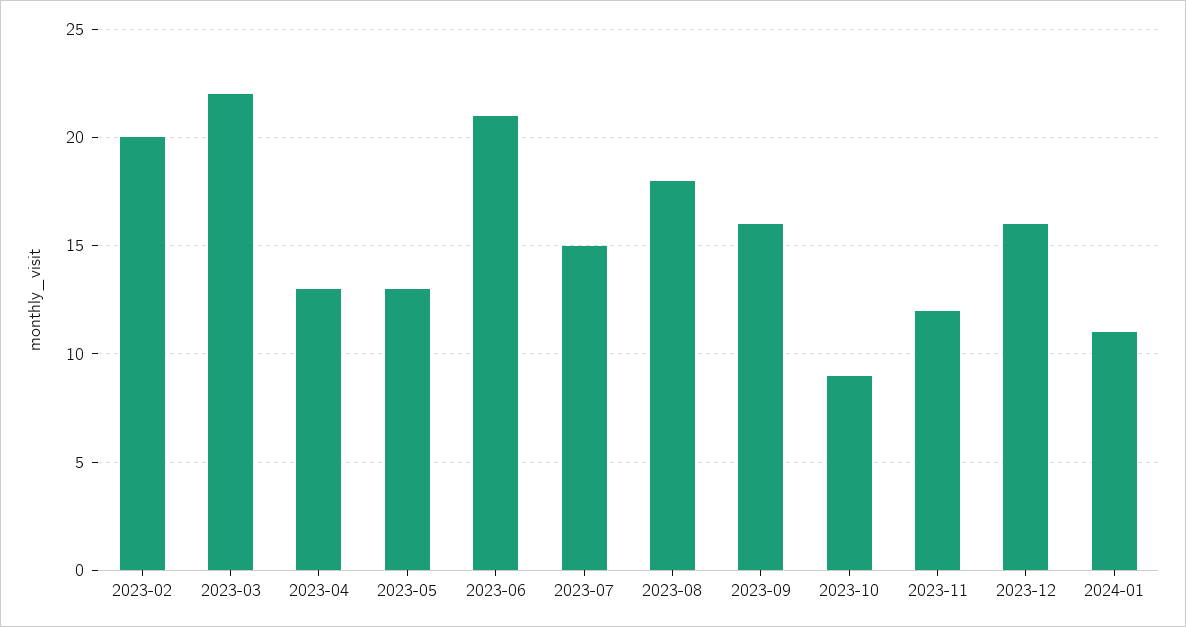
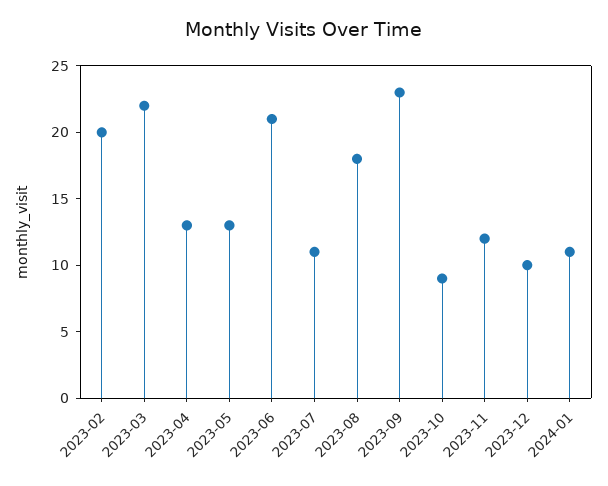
2023-07: 15 -> 11
2023-09: 16 -> 23
2023-12: 16 -> 10

